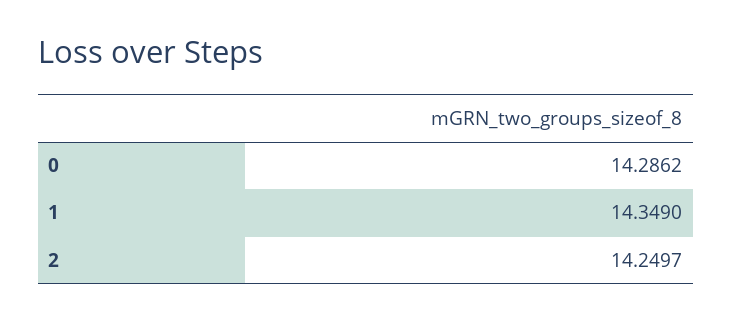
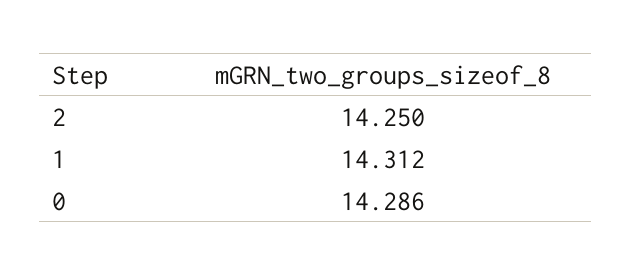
1: 14.349 -> 14.312

